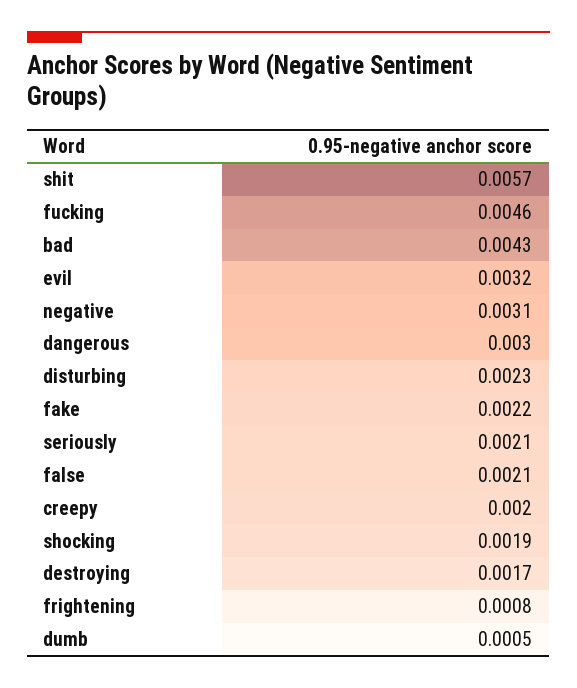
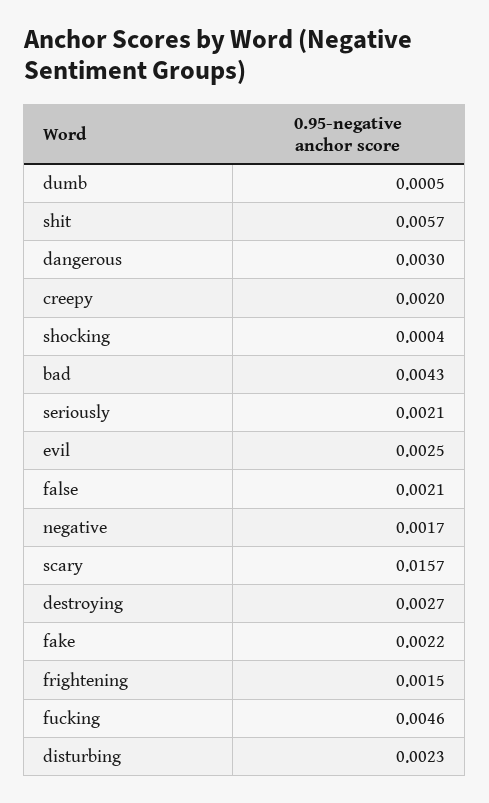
evil: 0.0032 -> 0.0025
negative: 0.0031 -> 0.0017
shocking: 0.0019 -> 0.0004
destroying: 0.0017 -> 0.0027
frightening: 0.0008 -> 0.0015
scary: none -> 0.0157

